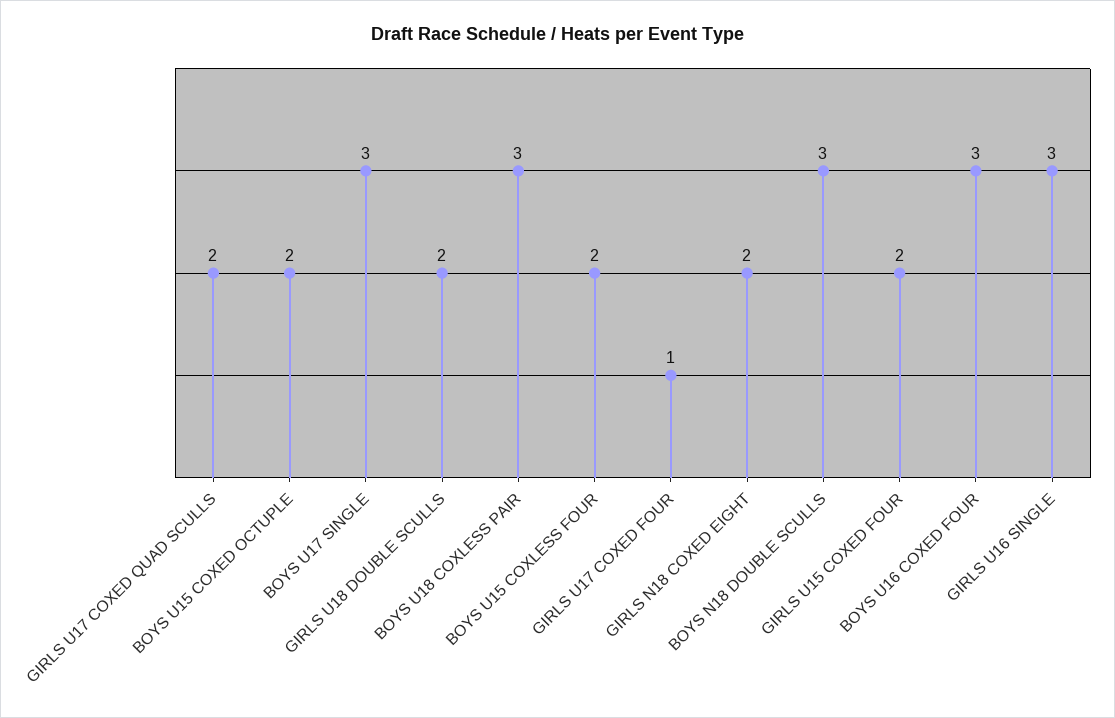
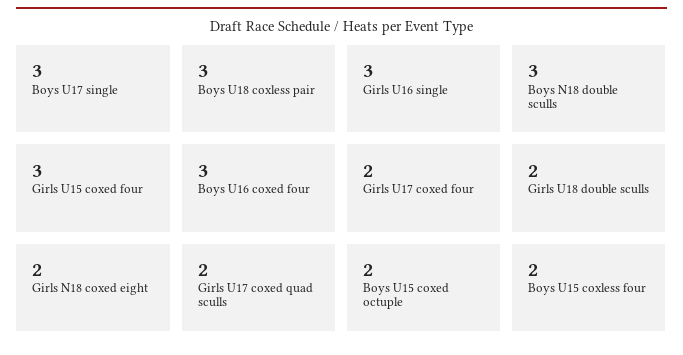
GIRLS U17 COXED FOUR: 1 -> 2
GIRLS U15 COXED FOUR: 2 -> 3

